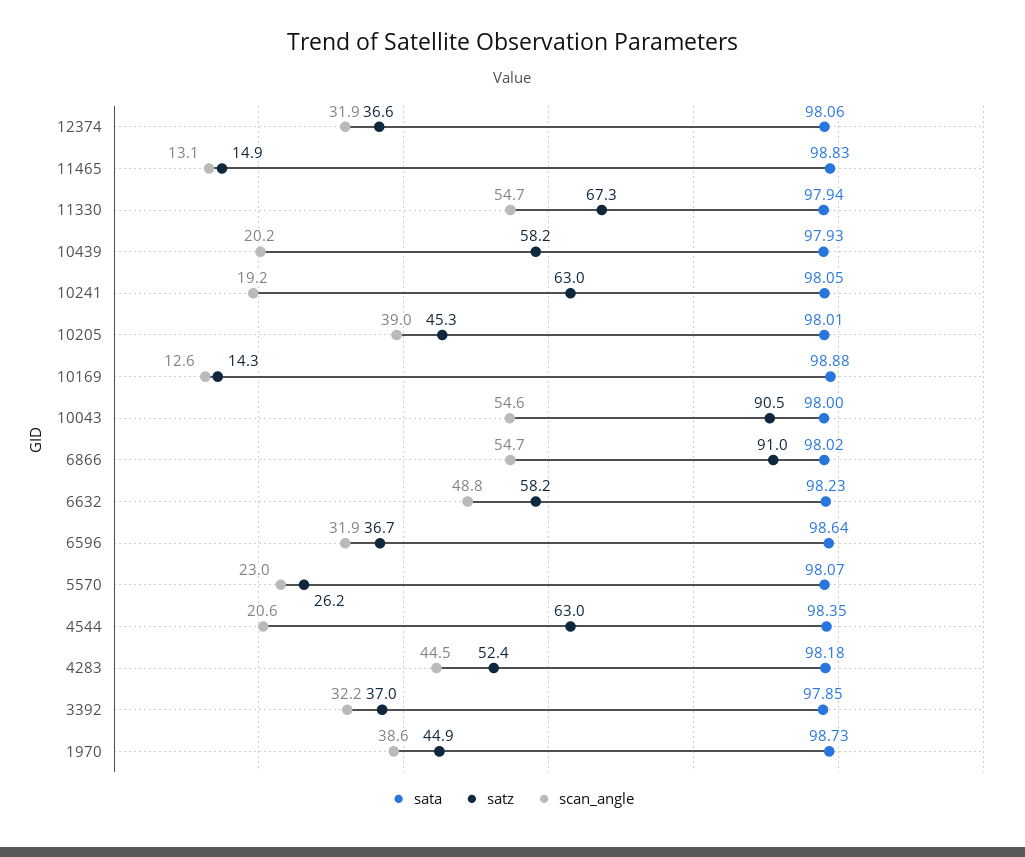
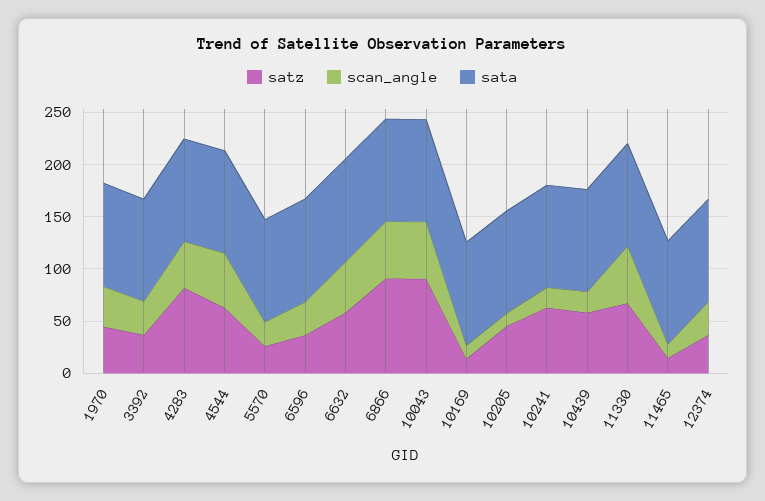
scan_angle, 10205: 39 -> 10
scan_angle, 4544: 20.6 -> 50
satz, 4283: 52.4 -> 80

